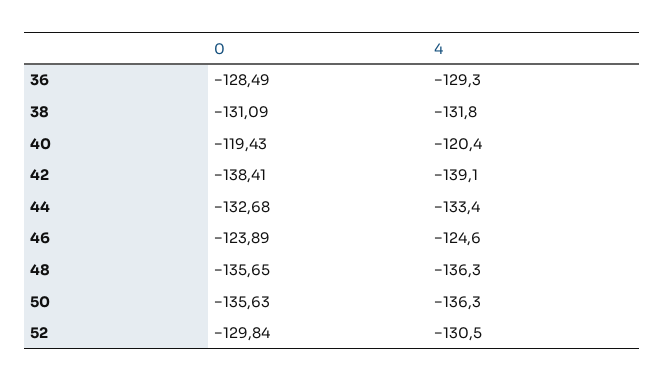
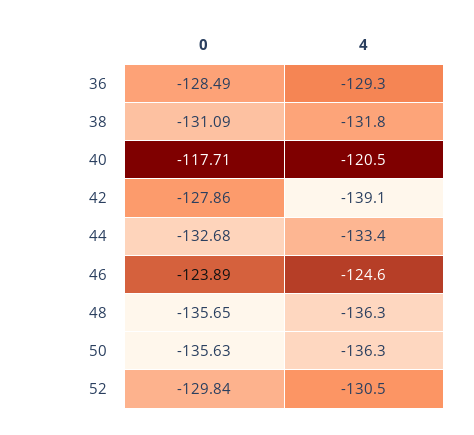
0, 40: -119.43 -> -117.71
4, 40: -120.4 -> -120.5
0, 42: -138.41 -> -127.86

